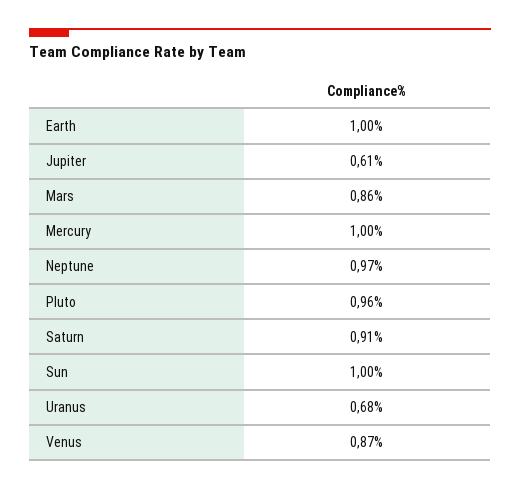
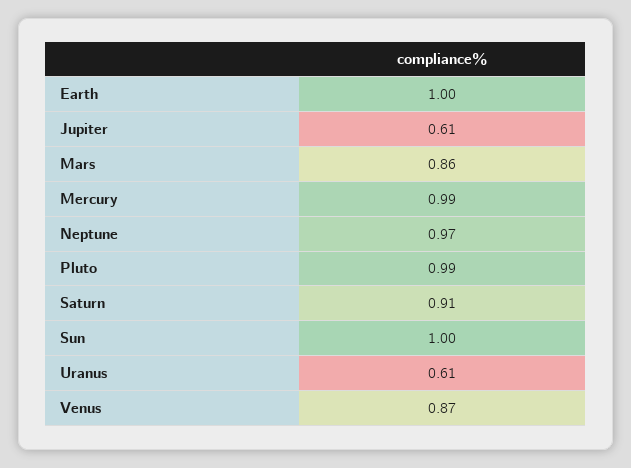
Mercury: 1 -> 0.99
Pluto: 0.96 -> 0.99
Uranus: 0.68 -> 0.61

